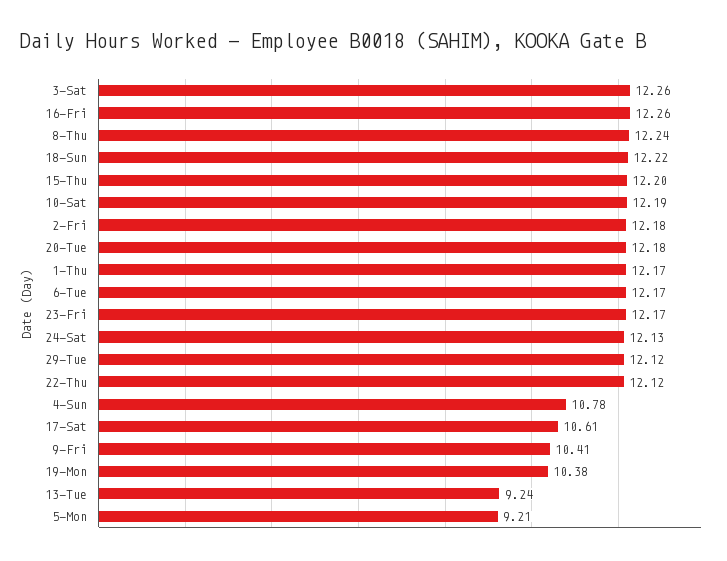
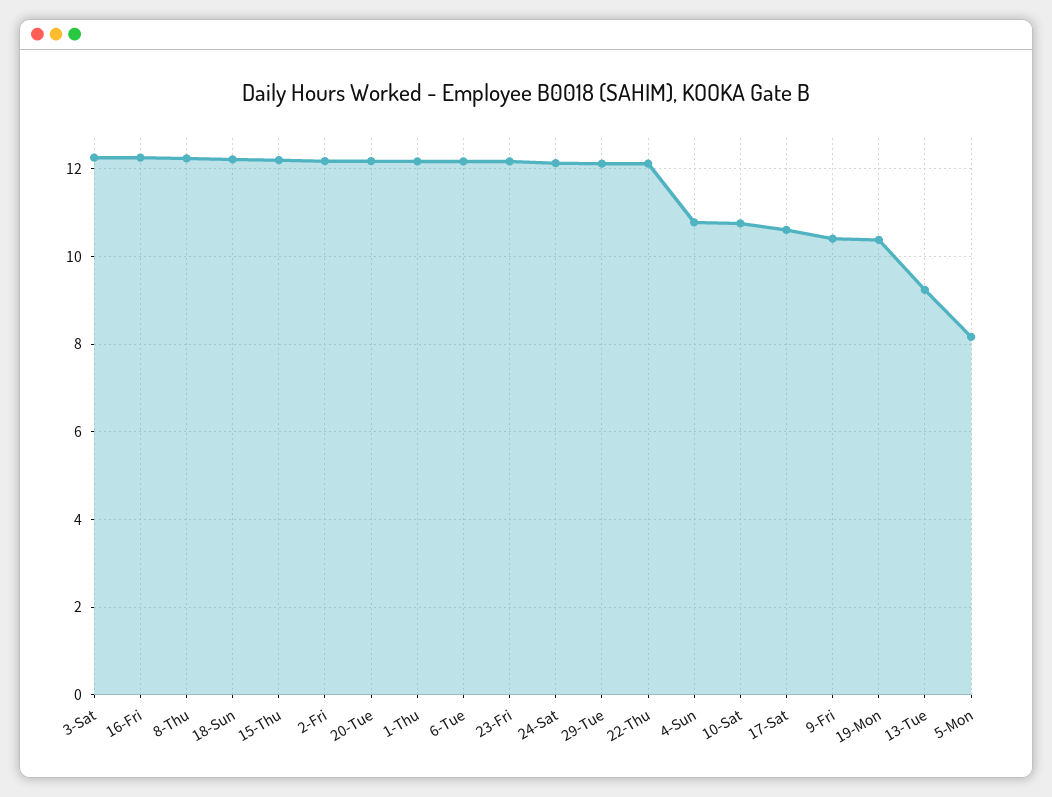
10-Sat: 12.19 -> 10.8
5-Mon: 9.21 -> 8.2

